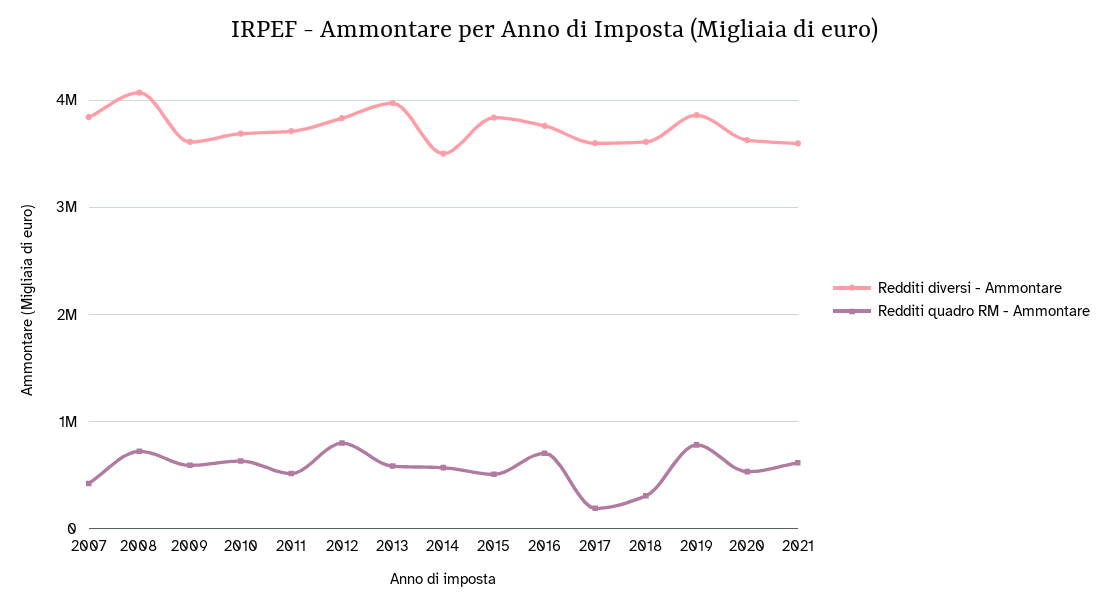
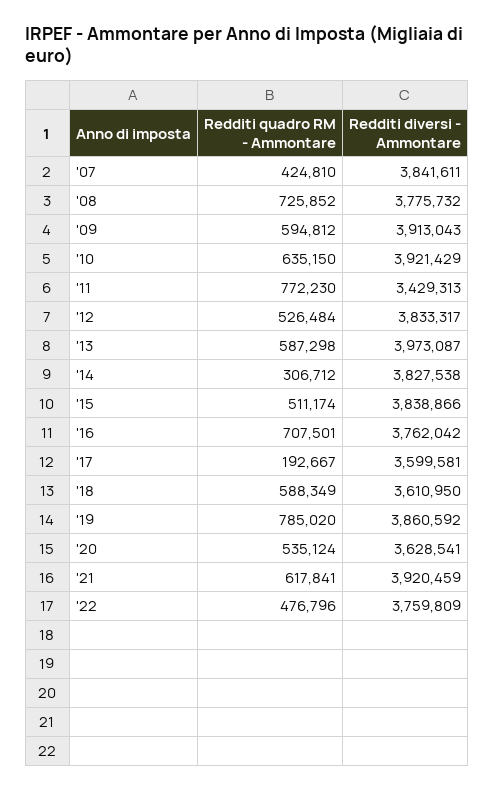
Redditi diversi - Ammontare, 2008: 4100000 -> 3775732
Redditi diversi - Ammontare, 2009: 3600000 -> 3913043
Redditi diversi - Ammontare, 2010: 3700000 -> 3921429
Redditi diversi - Ammontare, 2011: 3700000 -> 3429313
Redditi quadro RM - Ammontare, 2011: 500000 -> 772230
Redditi quadro RM - Ammontare, 2012: 800000 -> 526484
Redditi diversi - Ammontare, 2014: 3500000 -> 3827538
Redditi quadro RM - Ammontare, 2014: 600000 -> 306712
Redditi quadro RM - Ammontare, 2018: 300000 -> 588349
Redditi diversi - Ammontare, 2021: 3600000 -> 3920459
Redditi quadro RM - Ammontare, '22: none -> 476796
Redditi diversi - Ammontare, '22: none -> 3759809

